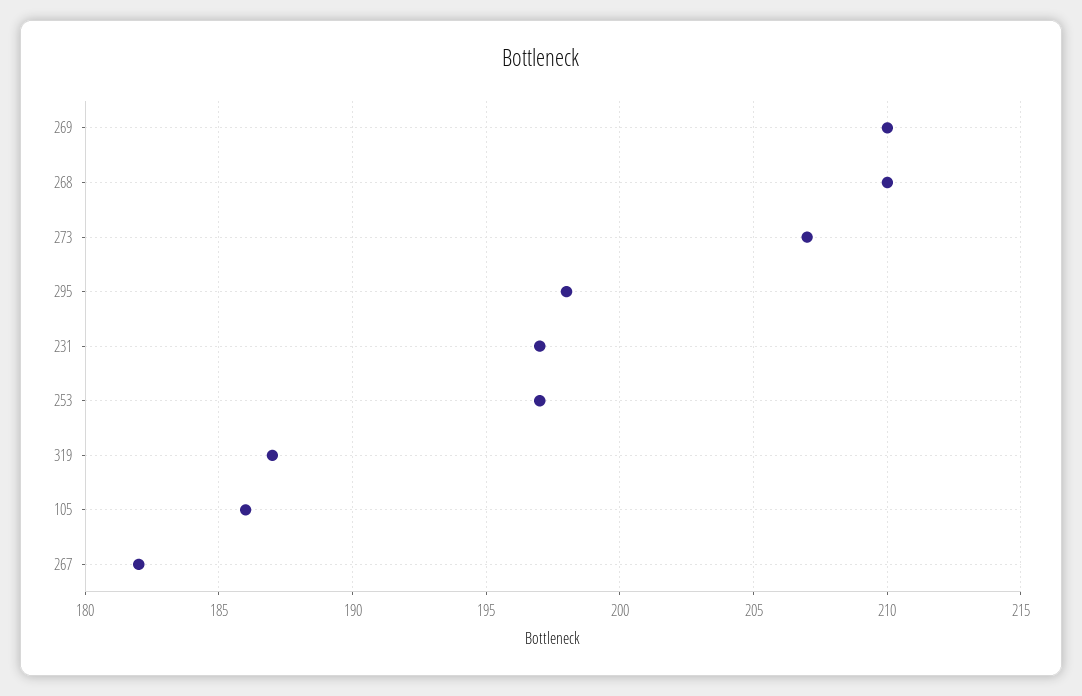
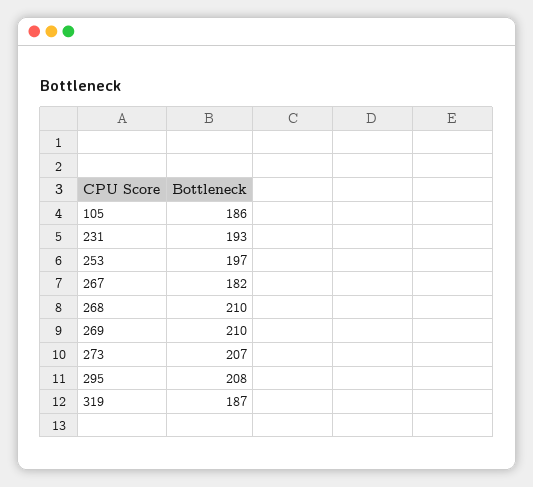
295: 198 -> 208
231: 197 -> 193

